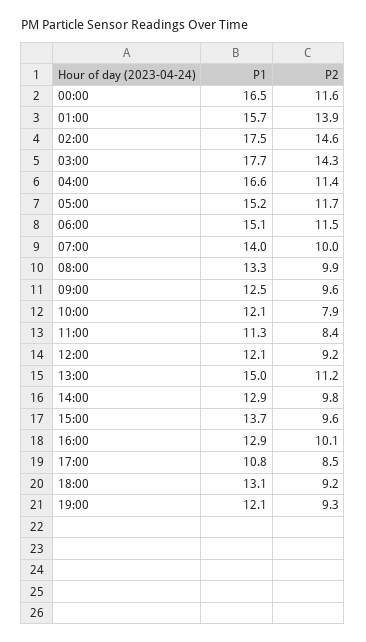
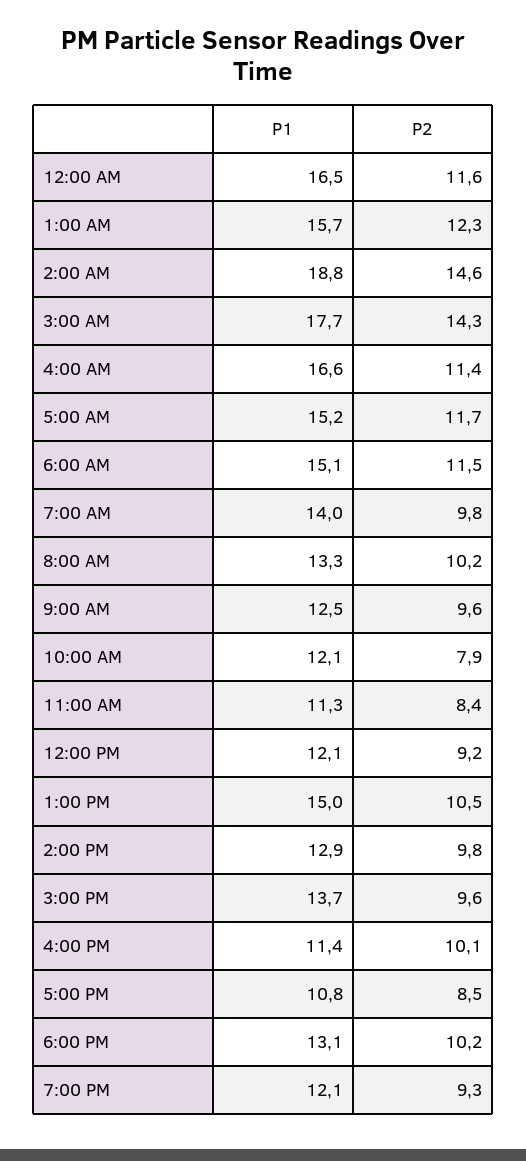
P2, 01:00: 13.9 -> 12.3
P1, 02:00: 17.5 -> 18.8
P2, 07:00: 10 -> 9.8
P2, 08:00: 9.9 -> 10.2
P2, 13:00: 11.2 -> 10.5
P1, 16:00: 12.9 -> 11.4
P2, 18:00: 9.2 -> 10.2

